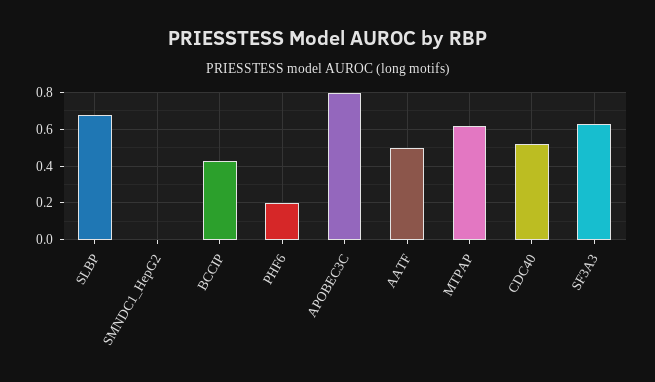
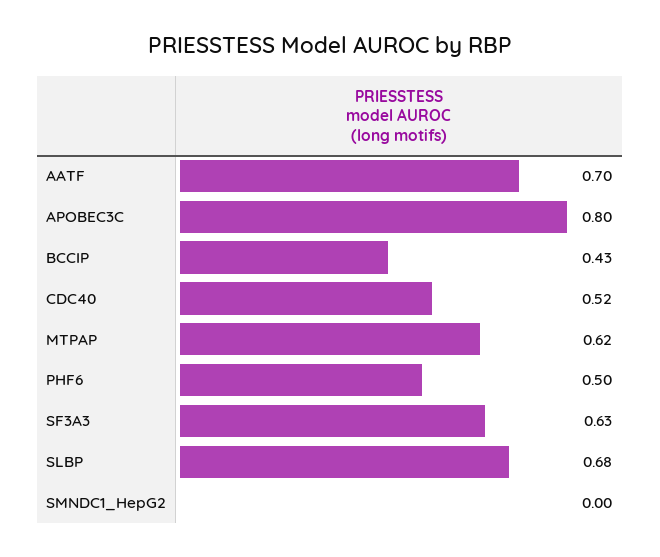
PHF6: 0.2 -> 0.5
AATF: 0.5 -> 0.7

